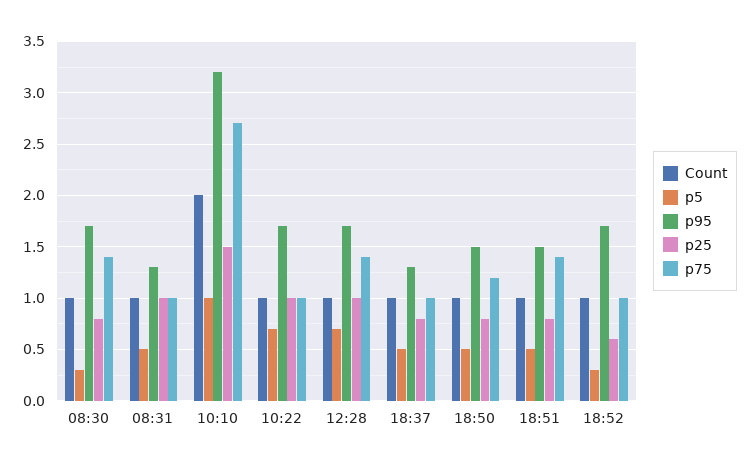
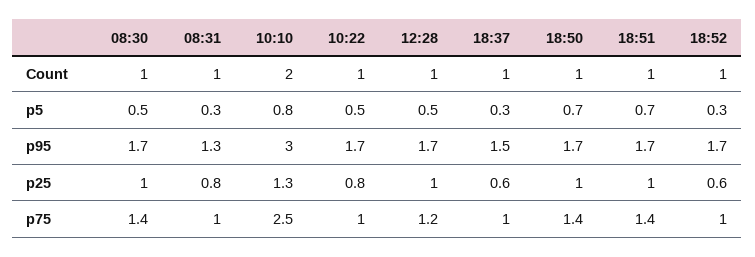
p5, 08:30: 0.3 -> 0.5
p25, 08:30: 0.8 -> 1
p5, 08:31: 0.5 -> 0.3
p25, 08:31: 1 -> 0.8
p5, 10:10: 1 -> 0.8
p95, 10:10: 3.2 -> 3
p25, 10:10: 1.5 -> 1.3
p75, 10:10: 2.7 -> 2.5
p5, 10:22: 0.7 -> 0.5
p25, 10:22: 1 -> 0.8
p5, 12:28: 0.7 -> 0.5
p75, 12:28: 1.4 -> 1.2
p5, 18:37: 0.5 -> 0.3
p95, 18:37: 1.3 -> 1.5
p25, 18:37: 0.8 -> 0.6
p5, 18:50: 0.5 -> 0.7
p95, 18:50: 1.5 -> 1.7
p25, 18:50: 0.8 -> 1
p75, 18:50: 1.2 -> 1.4
p5, 18:51: 0.5 -> 0.7
p95, 18:51: 1.5 -> 1.7
p25, 18:51: 0.8 -> 1

